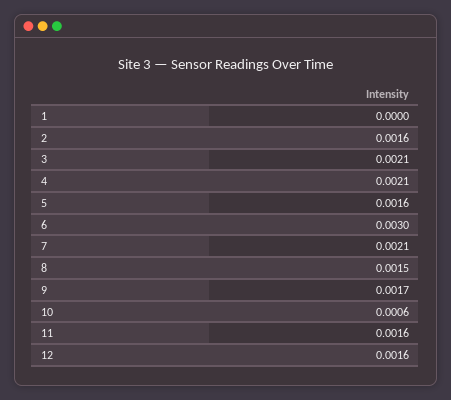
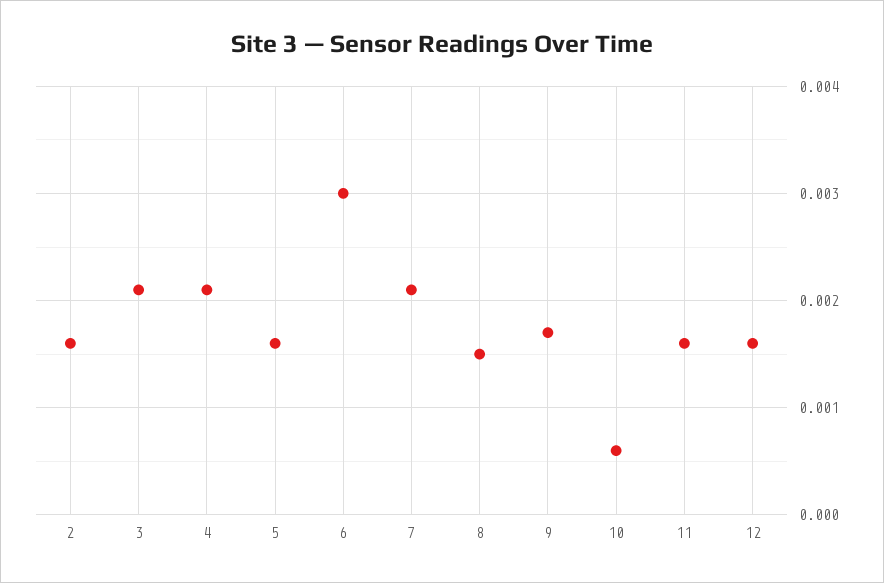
1: 0 -> none

